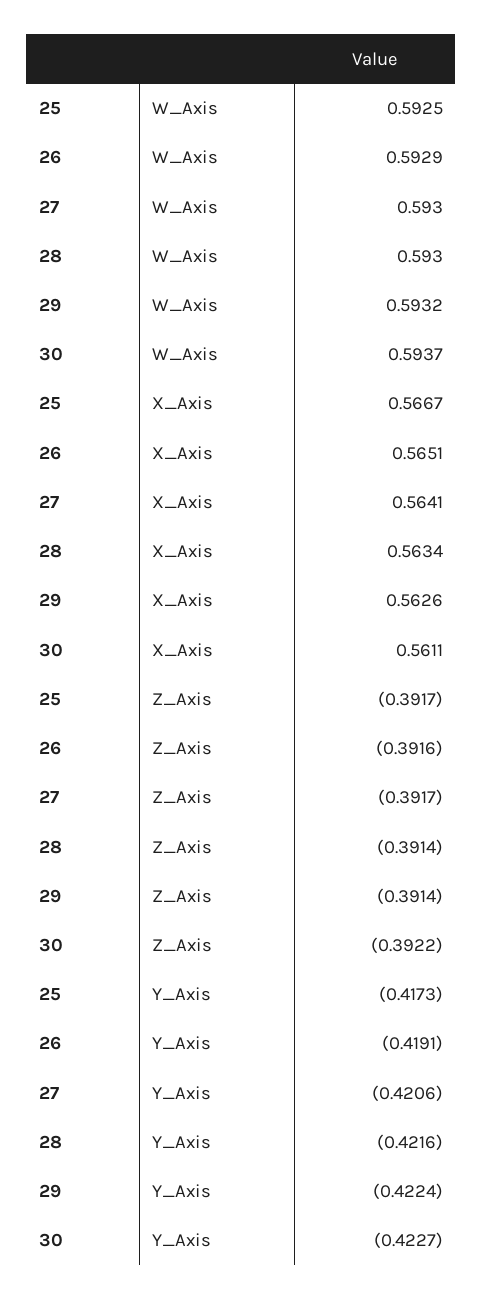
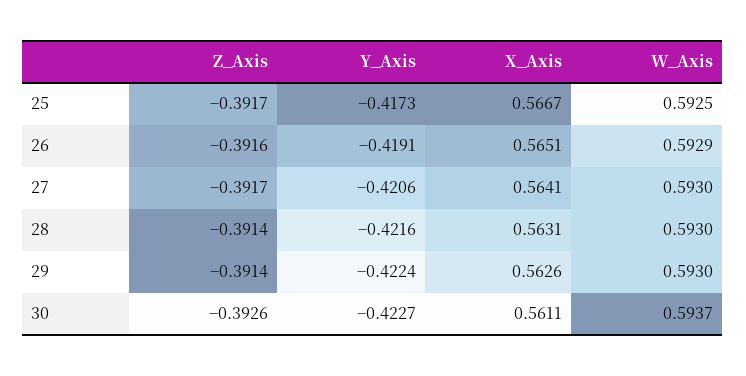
29, W_Axis: 0.5932 -> 0.593
28, X_Axis: 0.5634 -> 0.5631
30, Z_Axis: -0.3922 -> -0.3926

